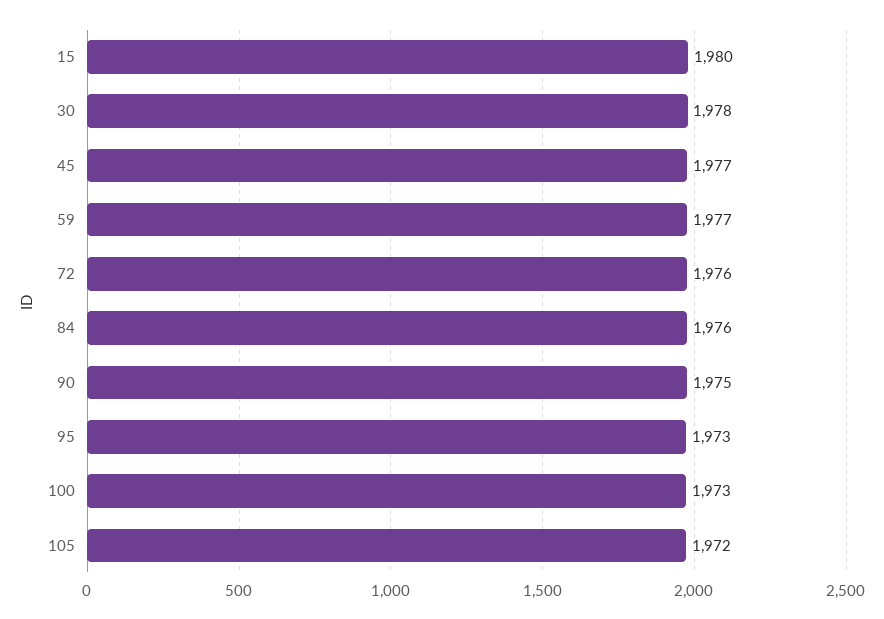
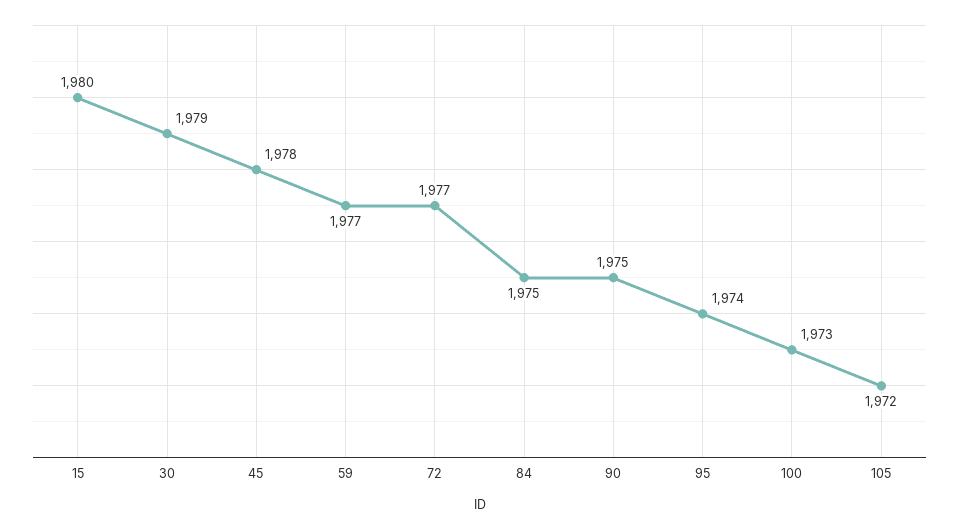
30: 1978 -> 1979
45: 1977 -> 1978
72: 1976 -> 1977
84: 1976 -> 1975
95: 1973 -> 1974

